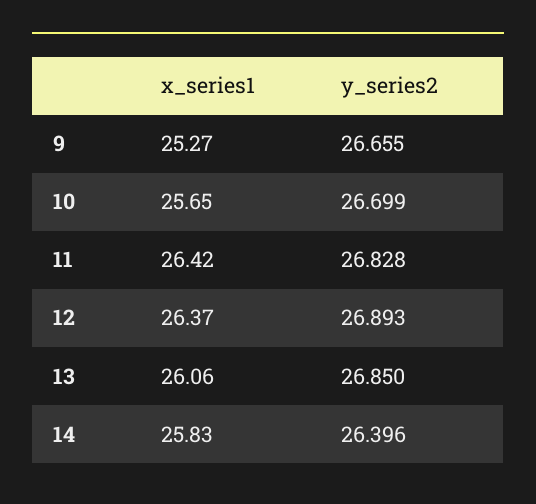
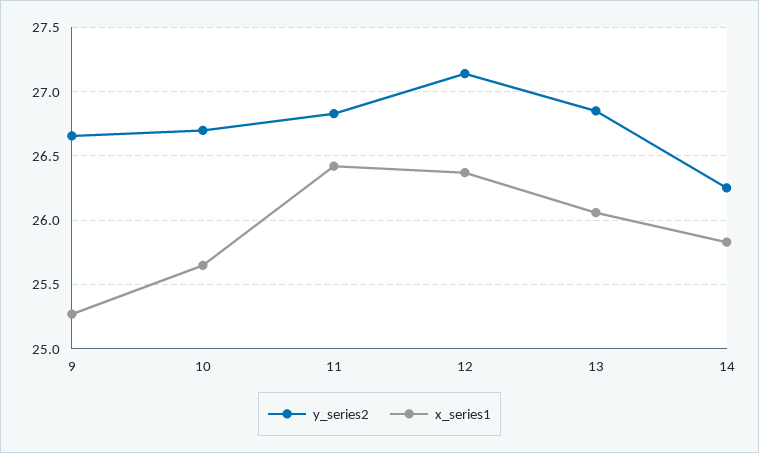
y_series2, 12: 26.893 -> 27.15
y_series2, 14: 26.396 -> 26.25

